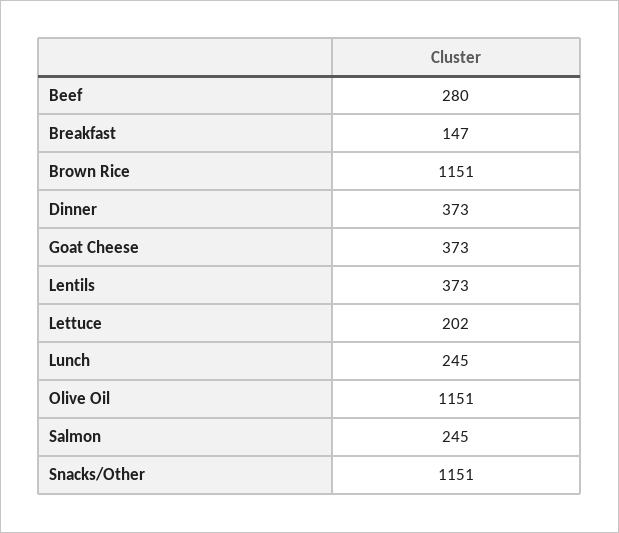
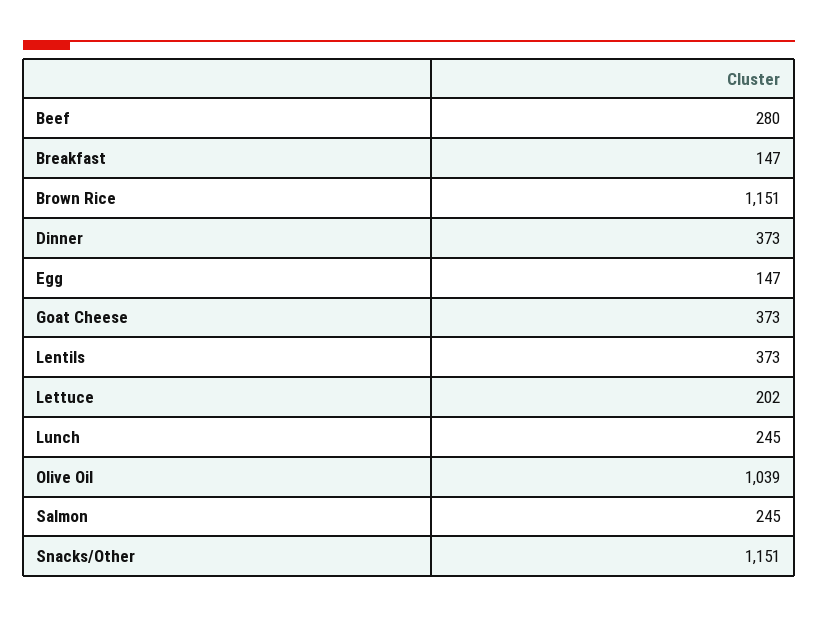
Olive Oil: 1151 -> 1039
Egg: none -> 147

